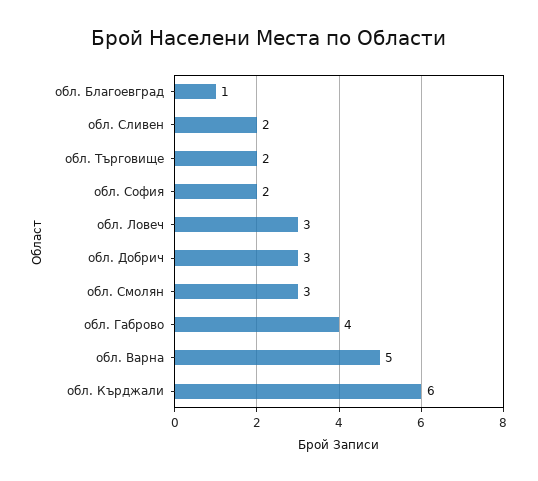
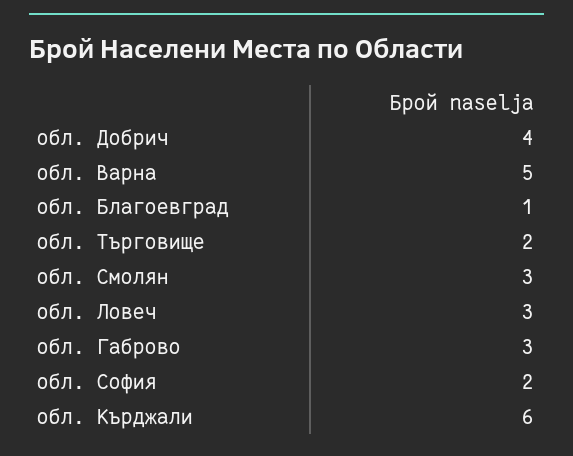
обл. Сливен: 2 -> none
обл. Добрич: 3 -> 4
обл. Габрово: 4 -> 3

